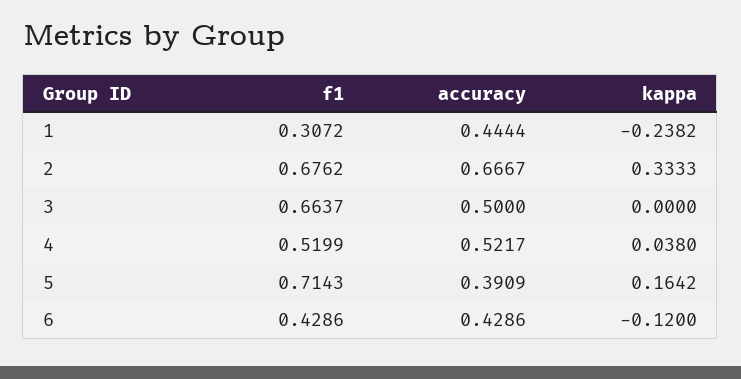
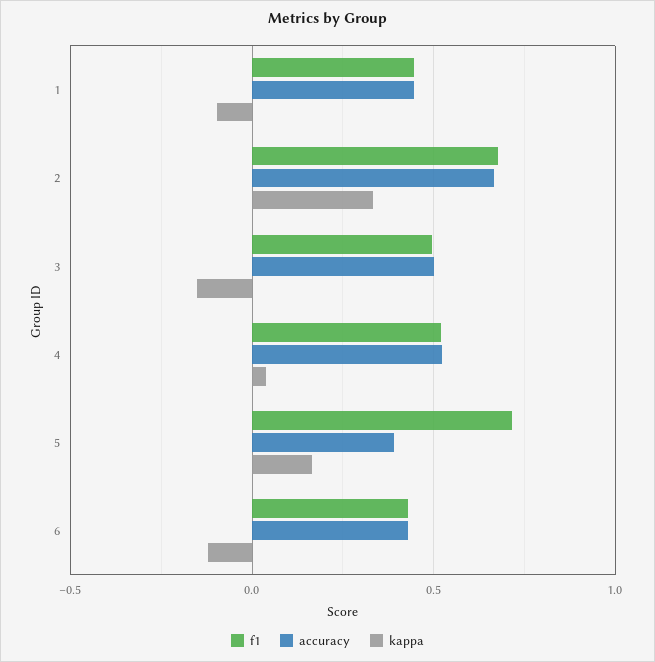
f1, 1: 0.3072 -> 0.45
kappa, 1: -0.2382 -> -0.1
f1, 3: 0.6637 -> 0.5
kappa, 3: 0 -> -0.15

